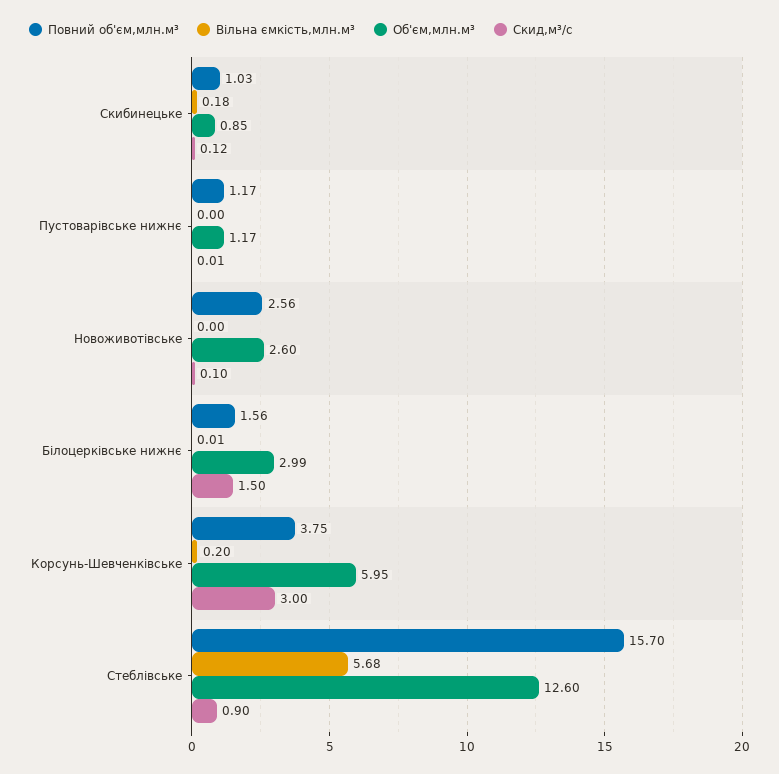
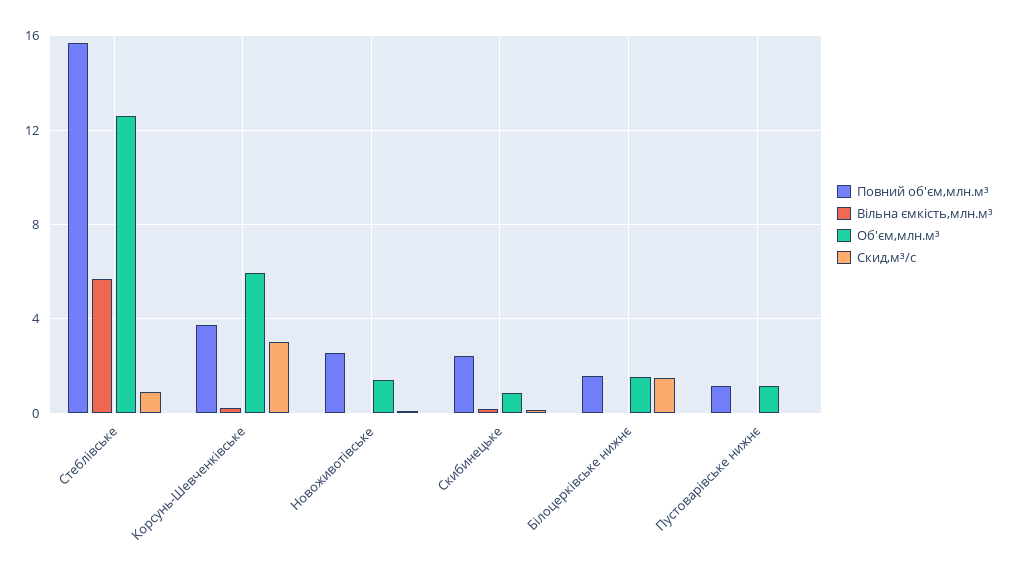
Повний об'єм,млн.м³, Скибинецьке: 1.03 -> 2.5
Об'єм,млн.м³, Новоживотівське: 2.6 -> 1.5
Об'єм,млн.м³, Білоцерківське нижнє: 2.99 -> 1.5

